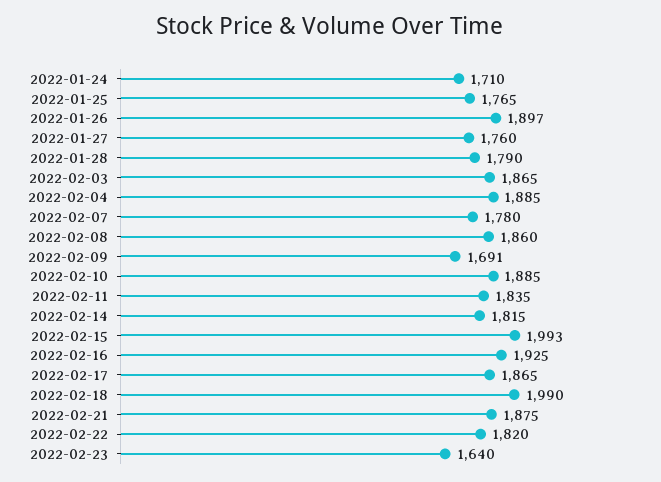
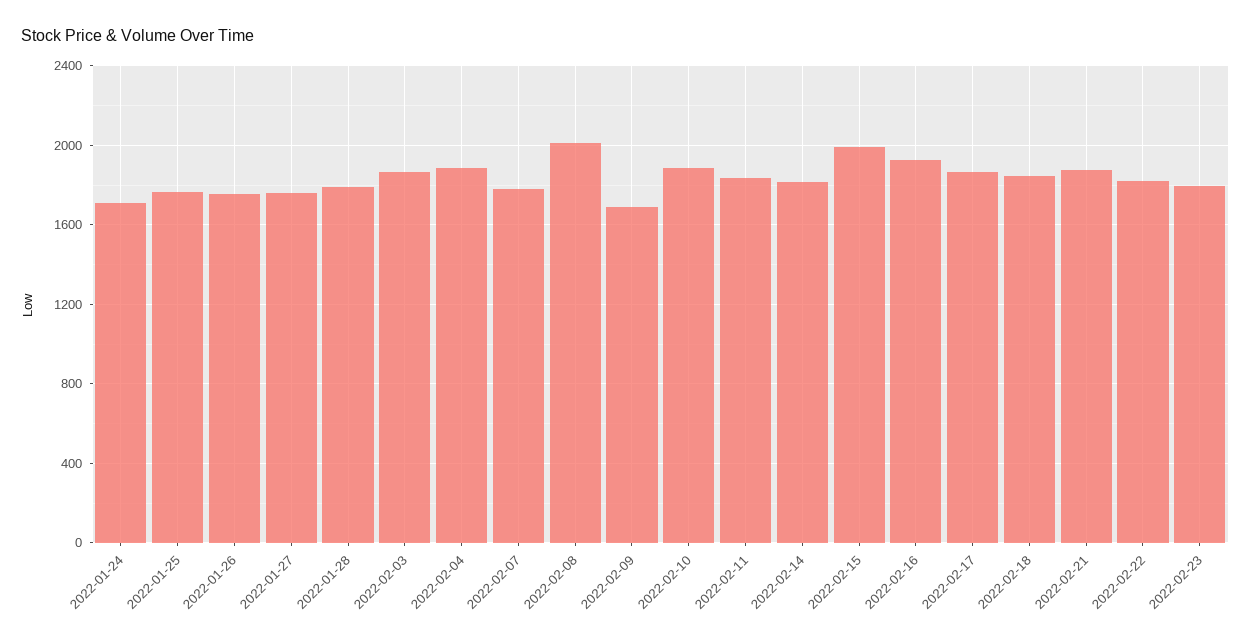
2022-01-26: 1897 -> 1750
2022-02-08: 1860 -> 2000
2022-02-18: 1990 -> 1850
2022-02-23: 1640 -> 1800

